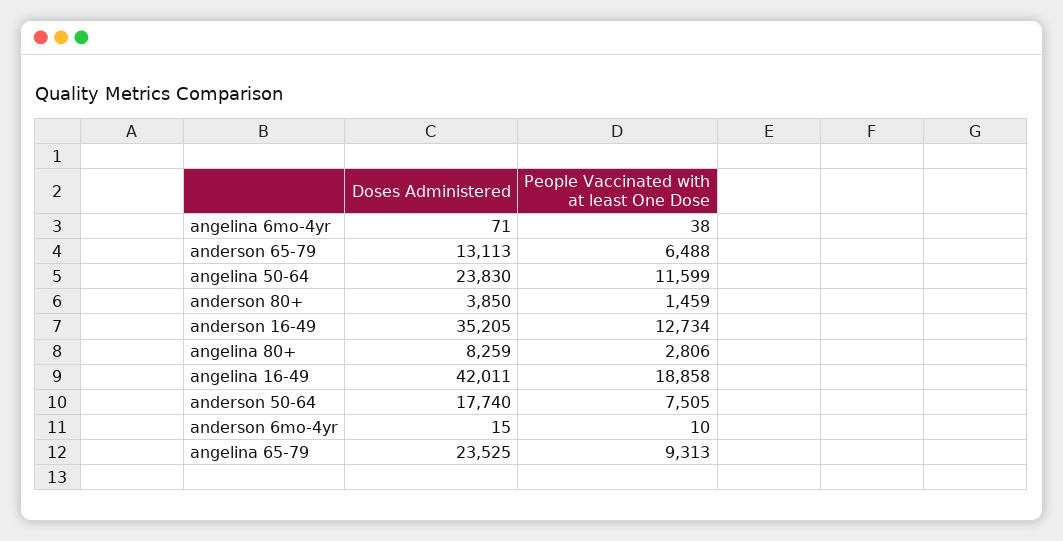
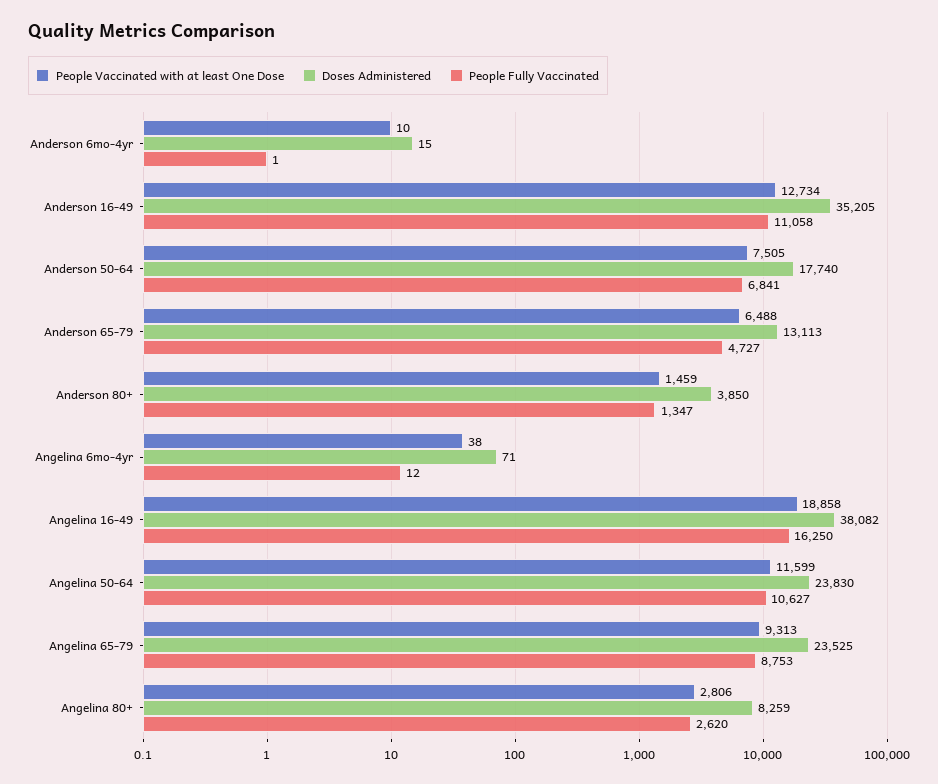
Doses Administered, angelina 16-49: 42011 -> 38082
People Fully Vaccinated, anderson 6mo-4yr: none -> 1
People Fully Vaccinated, anderson 16-49: none -> 11058
People Fully Vaccinated, anderson 50-64: none -> 6841
People Fully Vaccinated, anderson 65-79: none -> 4727
People Fully Vaccinated, anderson 80+: none -> 1347
People Fully Vaccinated, angelina 6mo-4yr: none -> 12
People Fully Vaccinated, angelina 16-49: none -> 16250
People Fully Vaccinated, angelina 50-64: none -> 10627
People Fully Vaccinated, angelina 65-79: none -> 8753
People Fully Vaccinated, angelina 80+: none -> 2620

